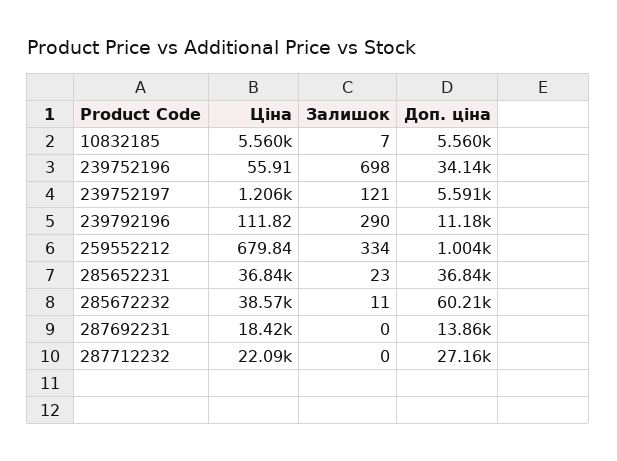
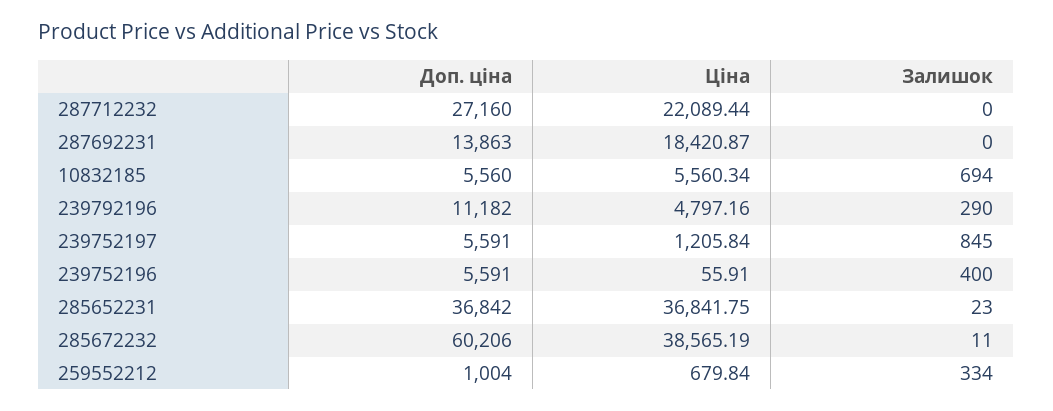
Залишок, 10832185: 7 -> 694
Залишок, 239752196: 698 -> 400
Доп. ціна, 239752196: 34140 -> 5591
Залишок, 239752197: 121 -> 845
Ціна, 239792196: 111.82 -> 4797.16

